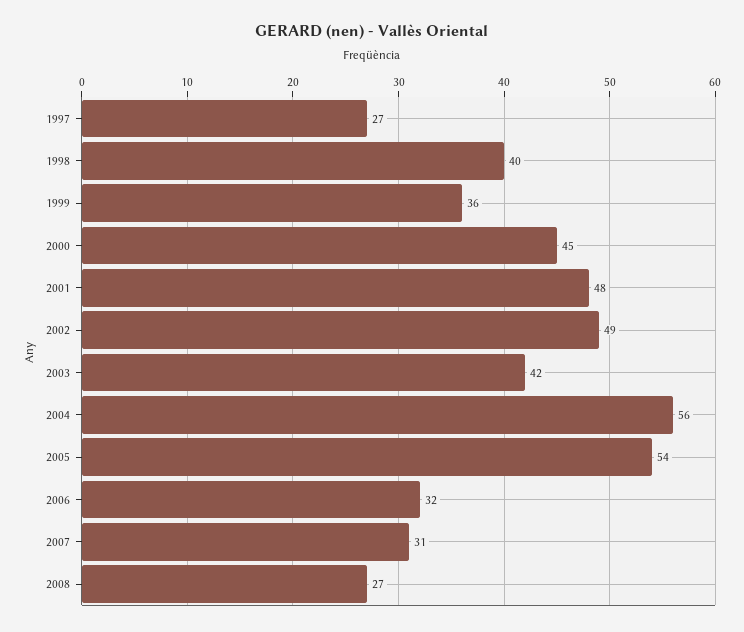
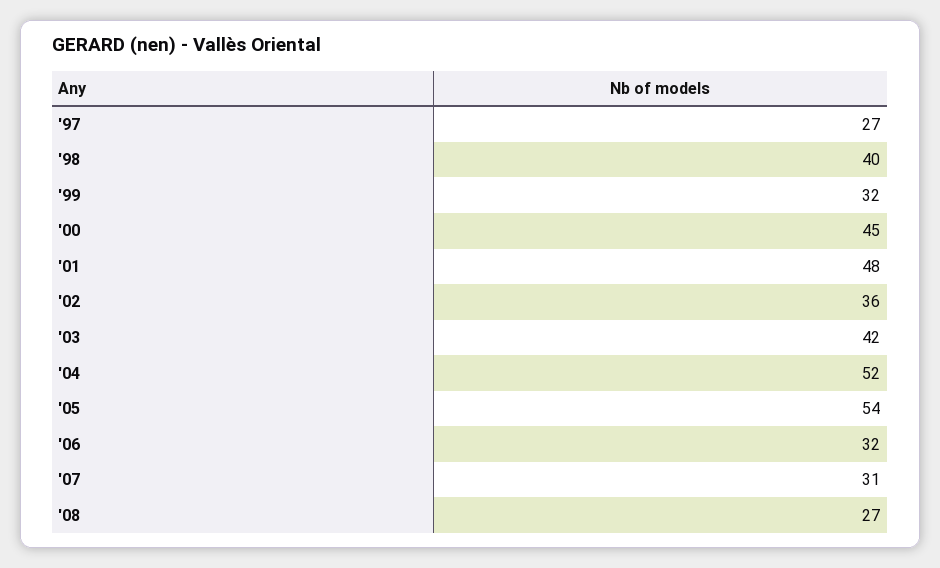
1999: 36 -> 32
2002: 49 -> 36
2004: 56 -> 52

